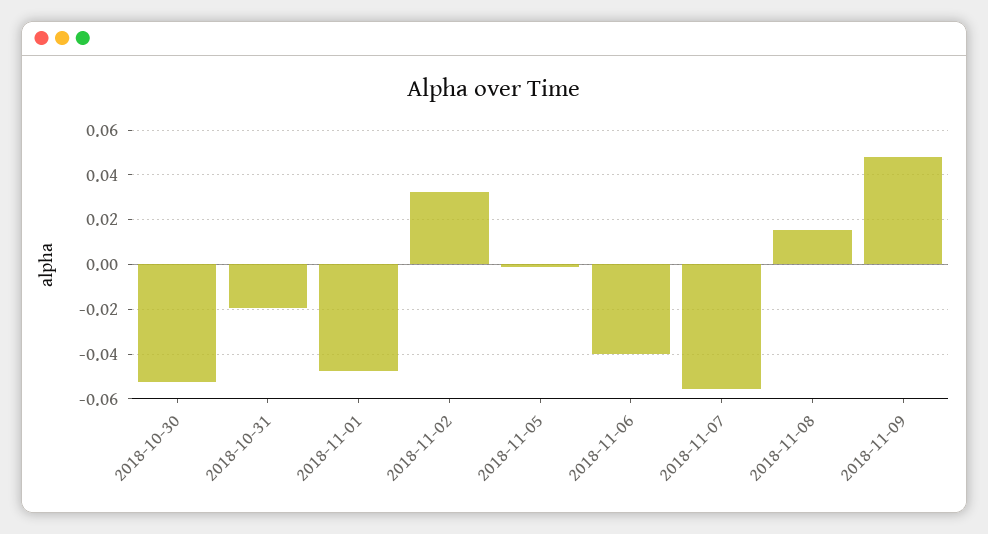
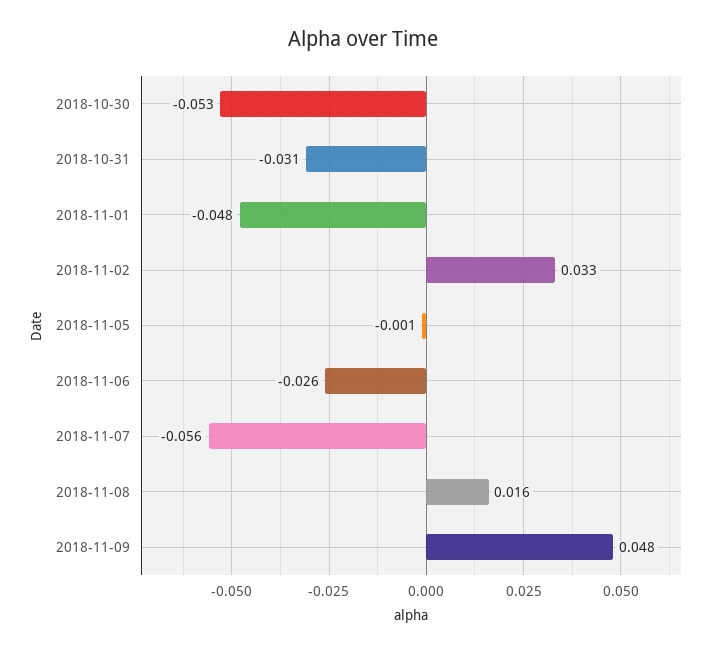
2018-10-31: -0.02 -> -0.031
2018-11-06: -0.04 -> -0.026

